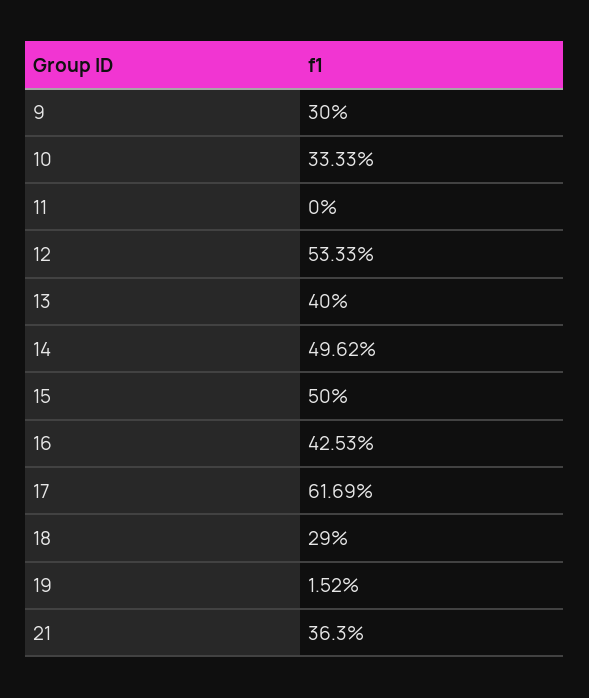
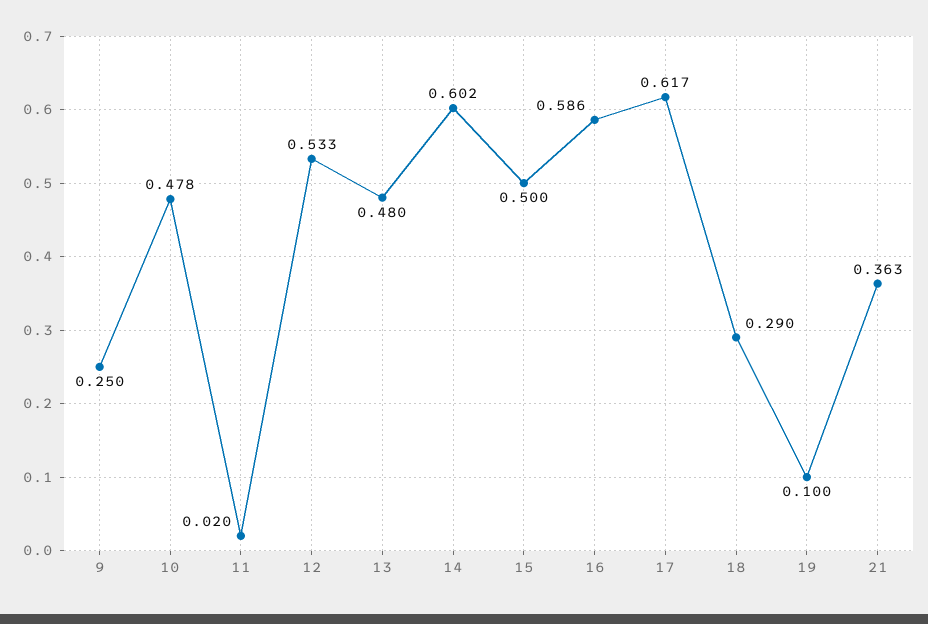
9: 0.3 -> 0.25
10: 0.3333 -> 0.478
11: 0 -> 0.02
13: 0.4 -> 0.48
14: 0.4962 -> 0.602
16: 0.4253 -> 0.586
19: 0.0152 -> 0.1

